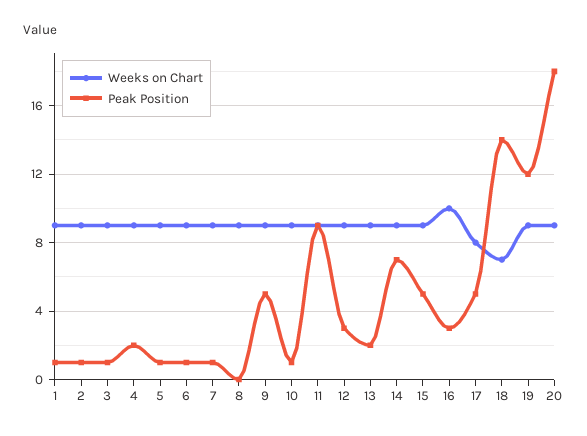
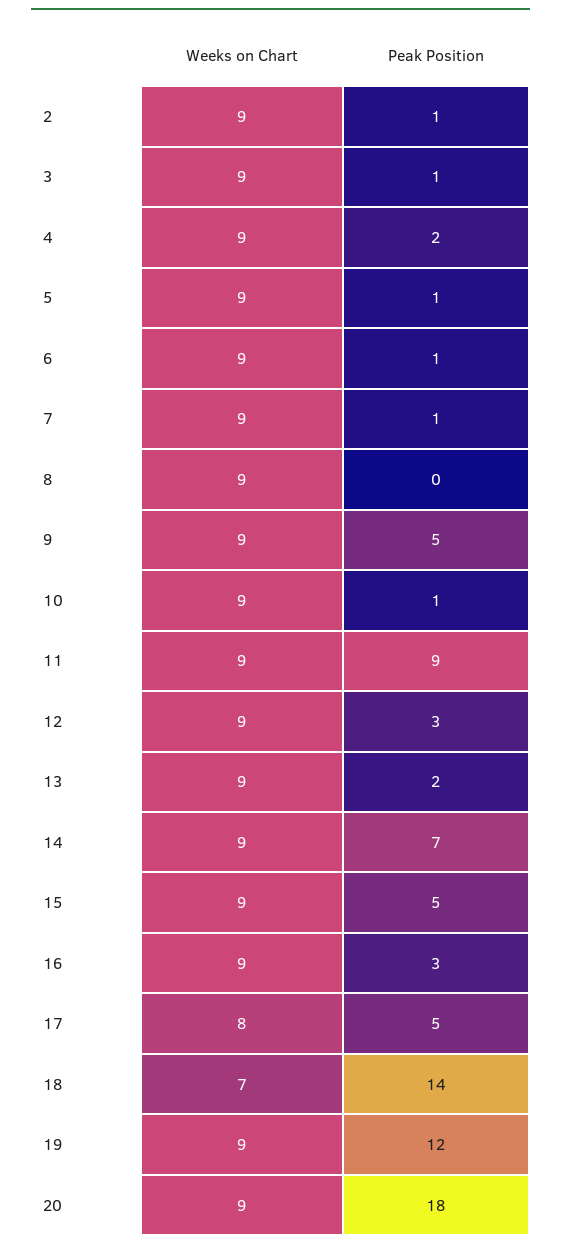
Weeks on Chart, 1: 9 -> none
Peak Position, 1: 1 -> none
Weeks on Chart, 16: 10 -> 9

